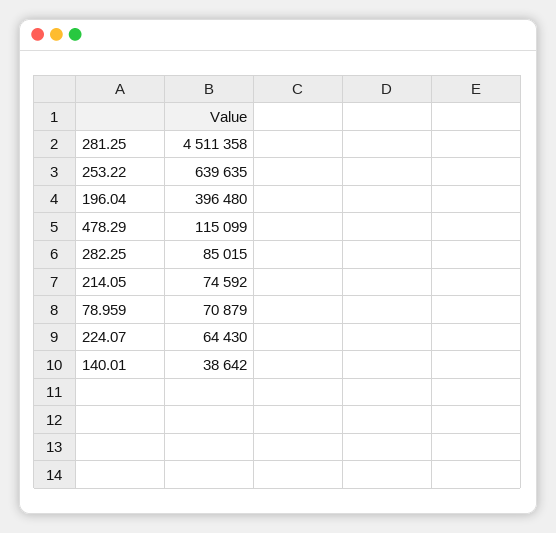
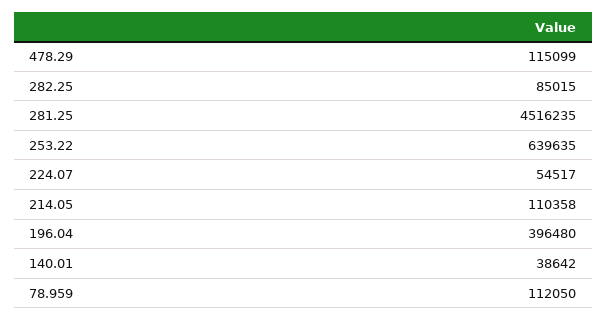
281.25: 4511358 -> 4516235
214.05: 74592 -> 110358
78.959: 70879 -> 112050
224.07: 64430 -> 54517

